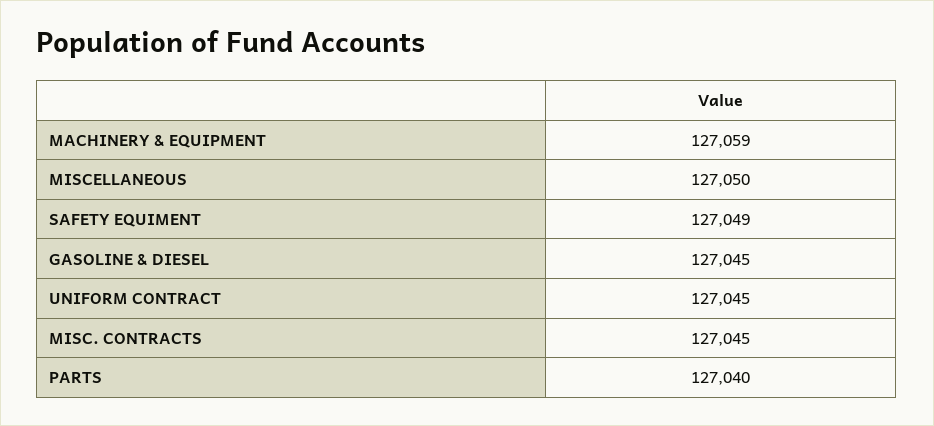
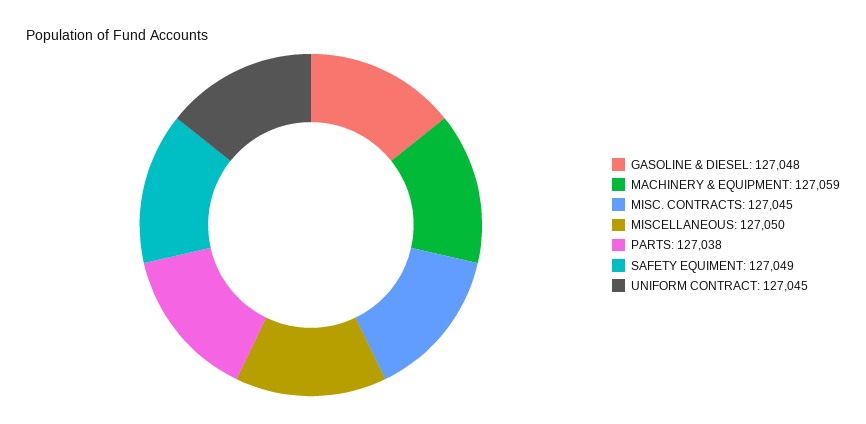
GASOLINE & DIESEL: 127045 -> 127048
PARTS: 127040 -> 127038

